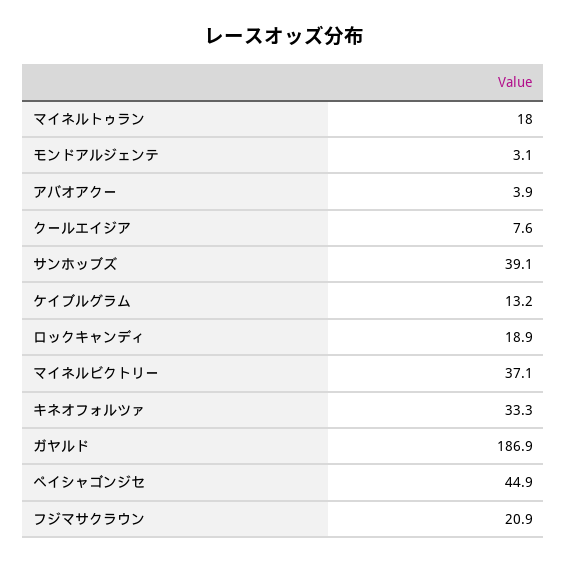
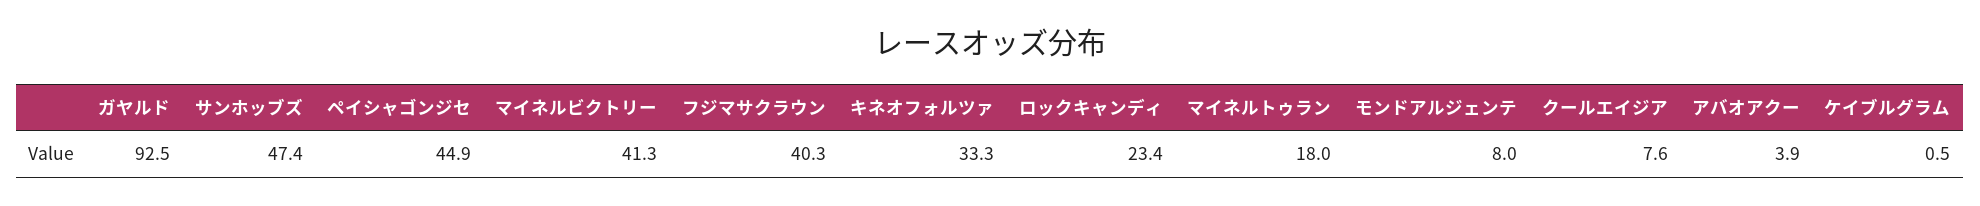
モンドアルジェンテ: 3.1 -> 8
サンホッブズ: 39.1 -> 47.4
ケイブルグラム: 13.2 -> 0.5
ロックキャンディ: 18.9 -> 23.4
マイネルビクトリー: 37.1 -> 41.3
ガヤルド: 186.9 -> 92.5
フジマサクラウン: 20.9 -> 40.3

